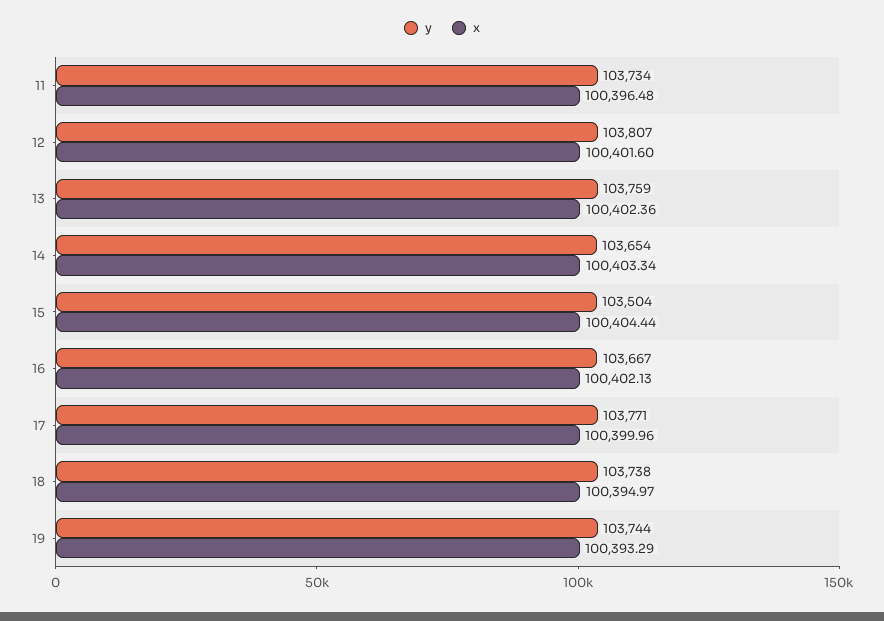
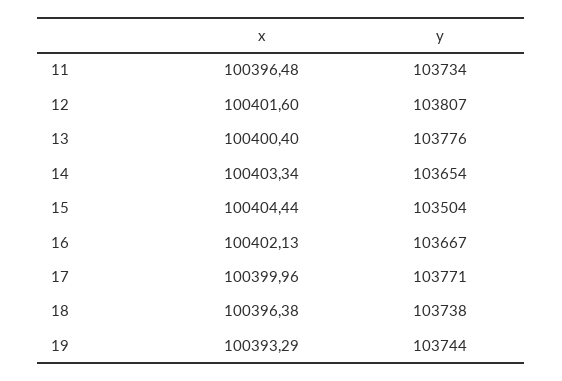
y, 13: 103759 -> 103776
x, 13: 100402.36 -> 100400.4
x, 18: 100394.97 -> 100396.38

